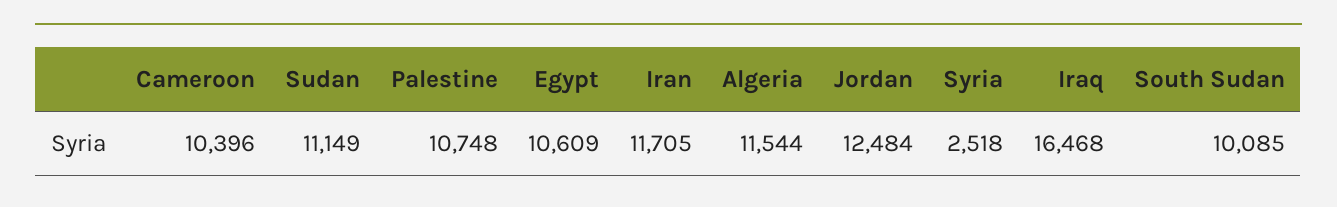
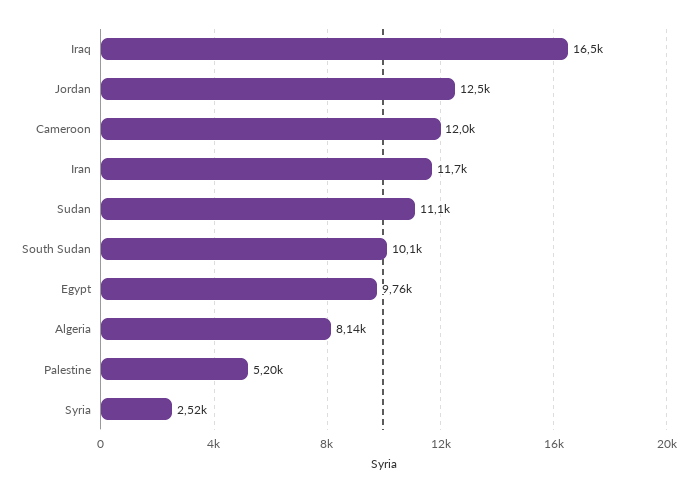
Cameroon: 10396 -> 12000
Palestine: 10748 -> 5200
Egypt: 10609 -> 9760
Algeria: 11544 -> 8140

